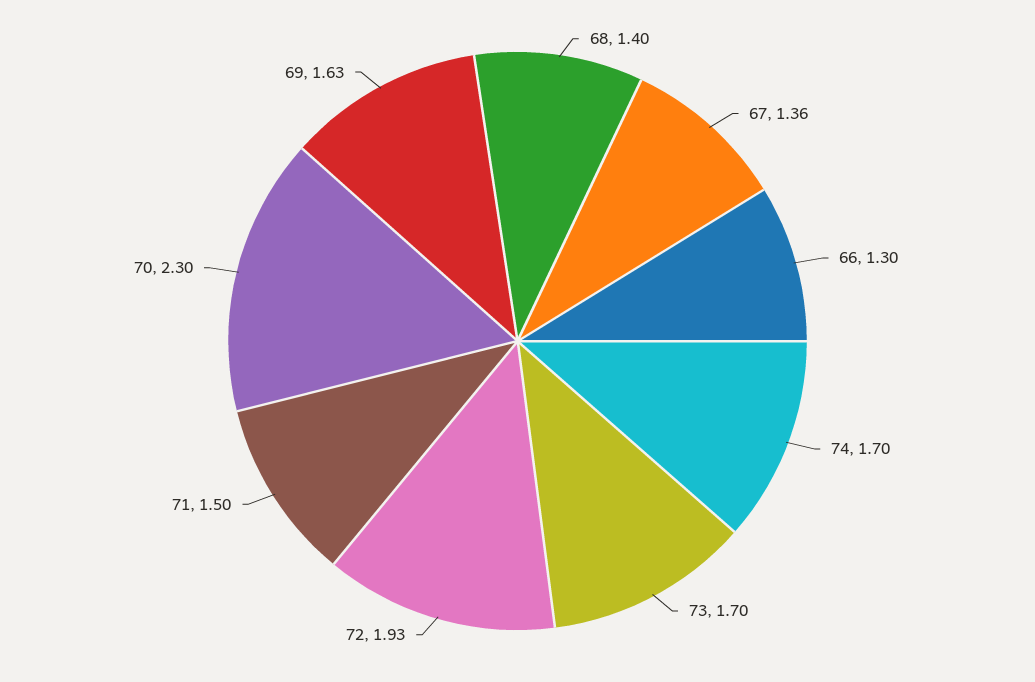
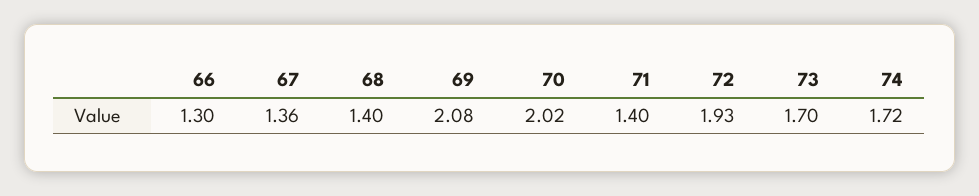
74: 1.7 -> 1.72
71: 1.5 -> 1.4
70: 2.3 -> 2.02
69: 1.63 -> 2.08

